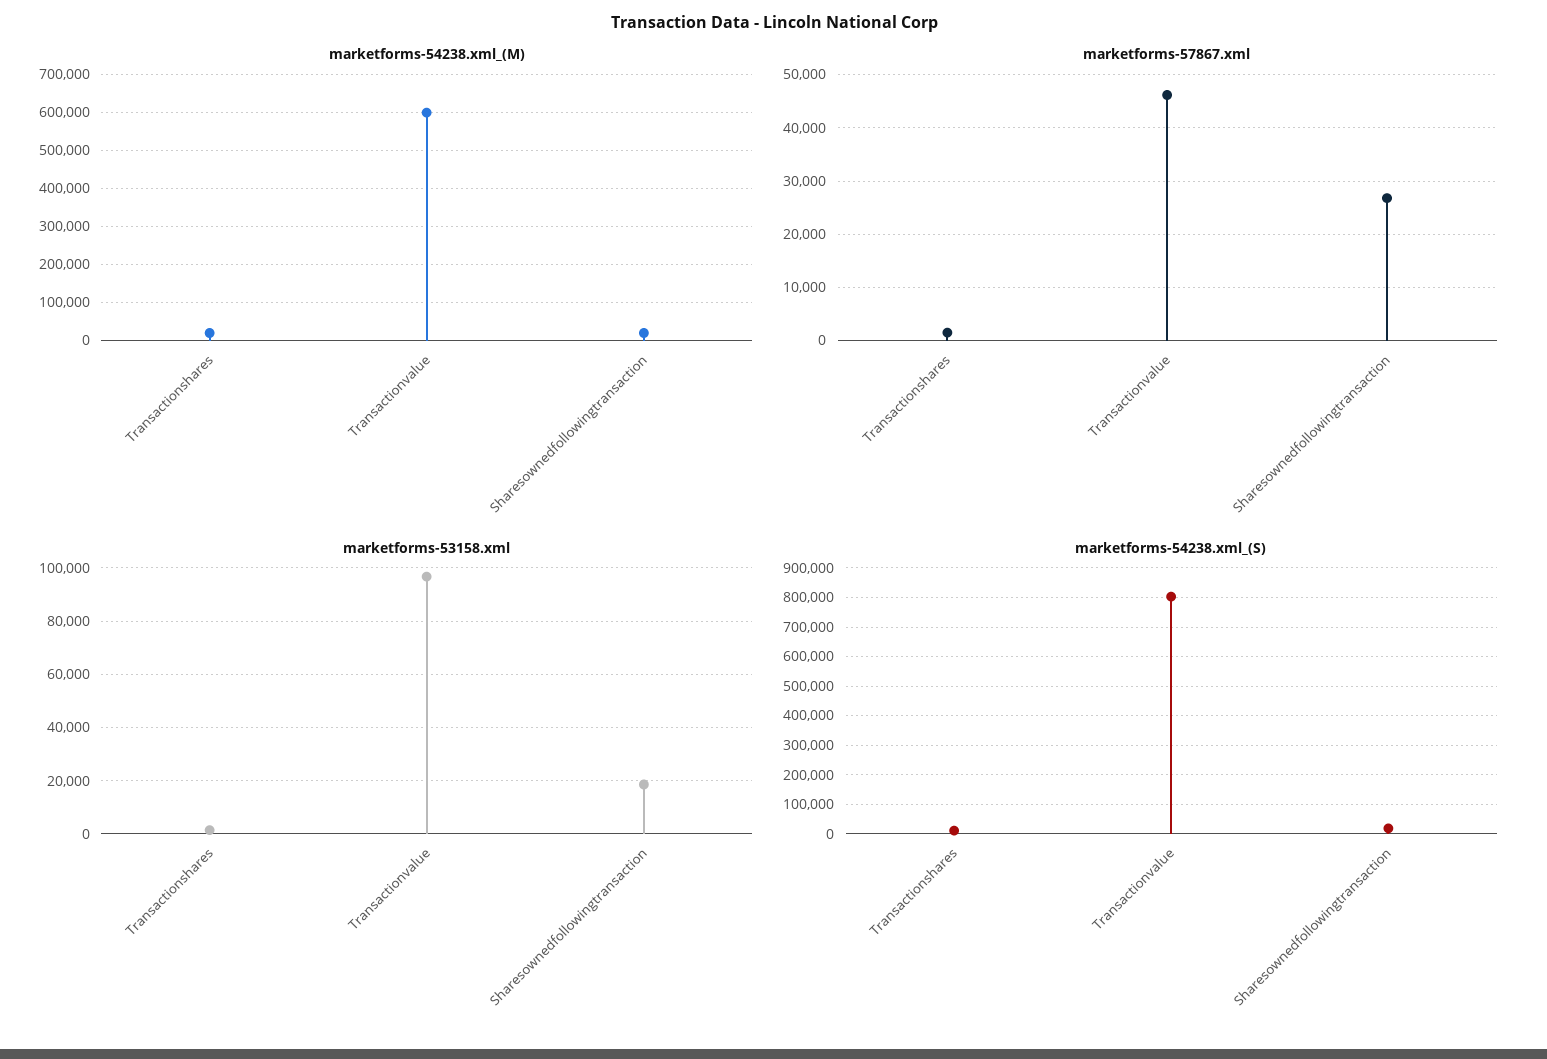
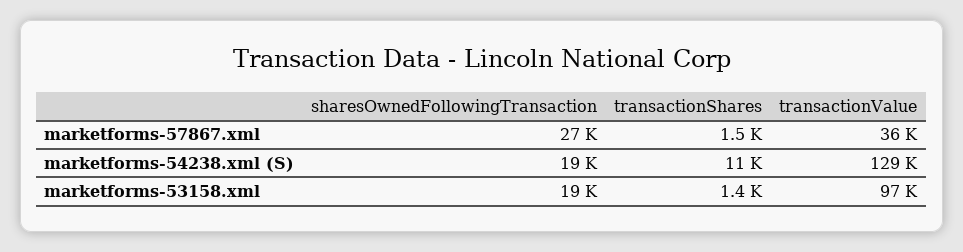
marketforms-54238.xml_(M), Transactionshares: 20000 -> none
marketforms-54238.xml_(M), Transactionvalue: 600000 -> none
marketforms-54238.xml_(M), Sharesownedfollowingtransaction: 20000 -> none
marketforms-57867.xml, Transactionvalue: 46000 -> 36000
marketforms-54238.xml_(S), Transactionvalue: 800000 -> 129000

